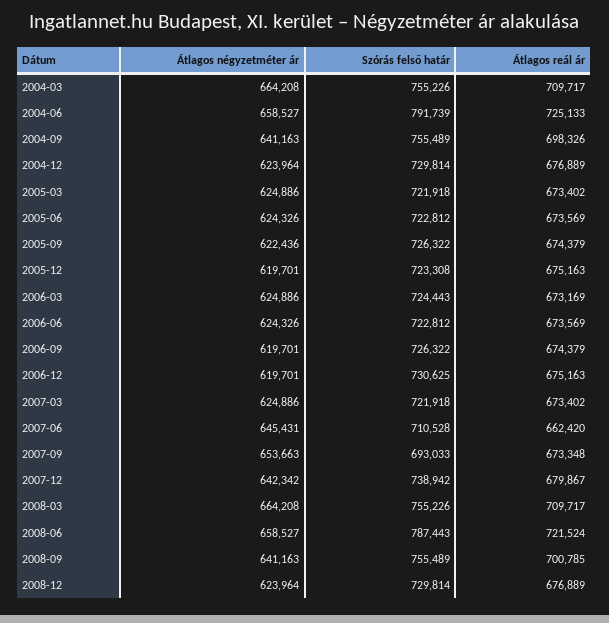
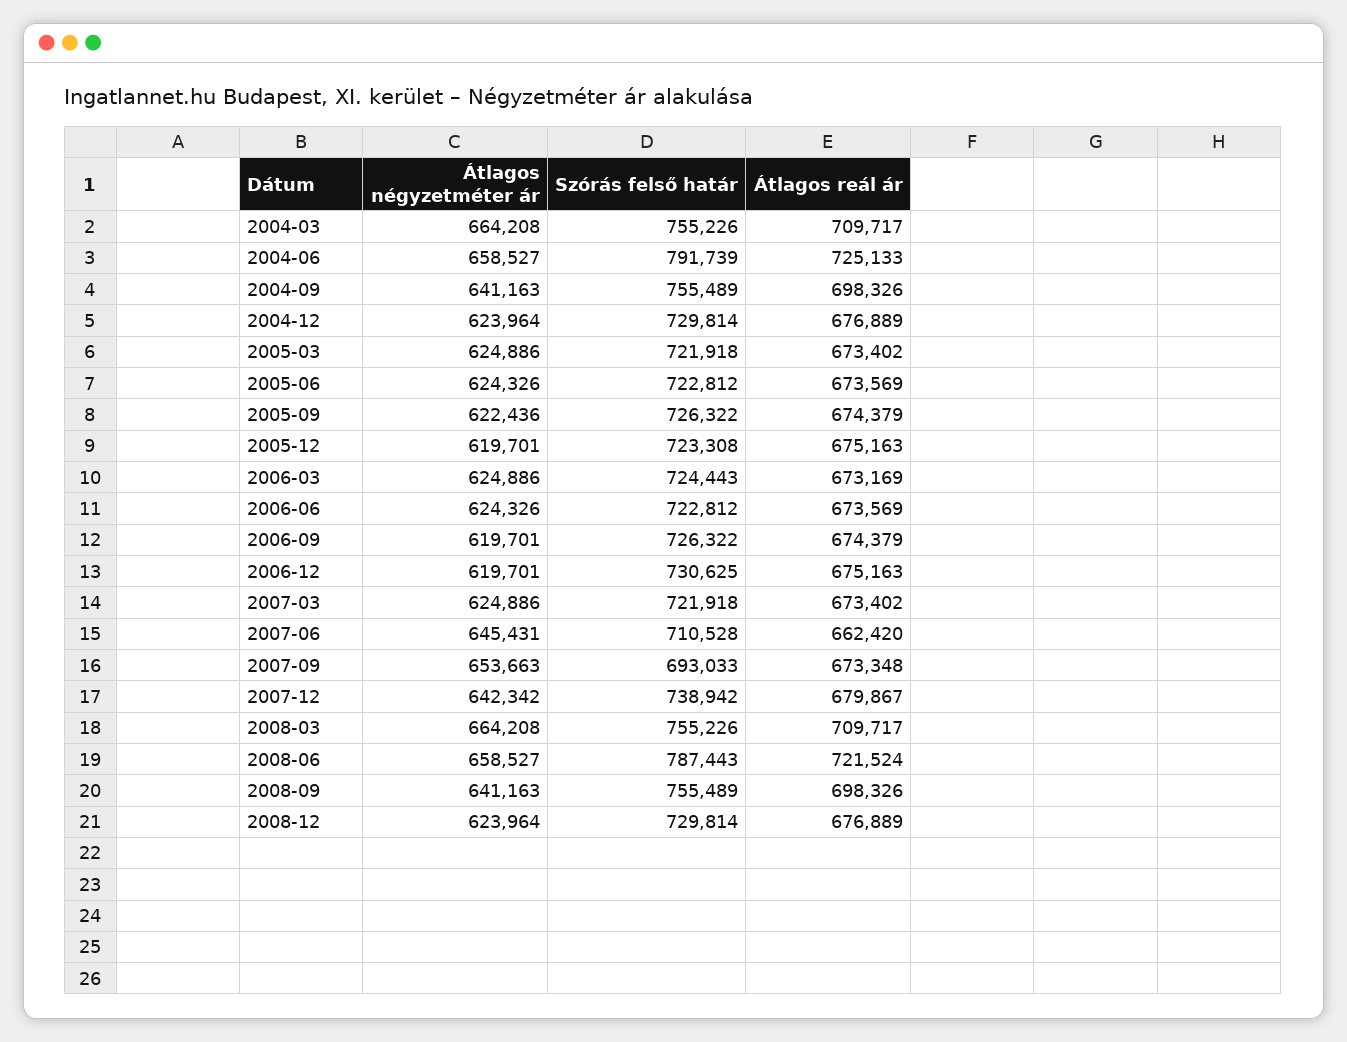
Átlagos reál ár, 2008-09: 700785 -> 698326

